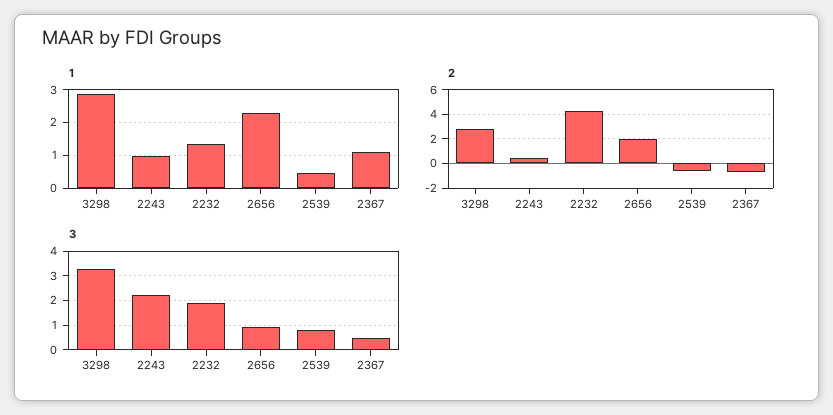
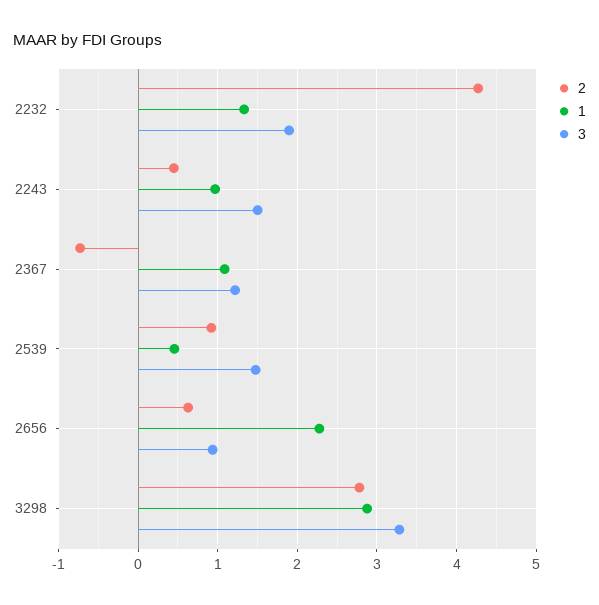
2, 2656: 2 -> 0.6
2, 2539: -0.5 -> 0.9
3, 2243: 2.25 -> 1.5
3, 2539: 0.75 -> 1.5
3, 2367: 0.5 -> 1.2

